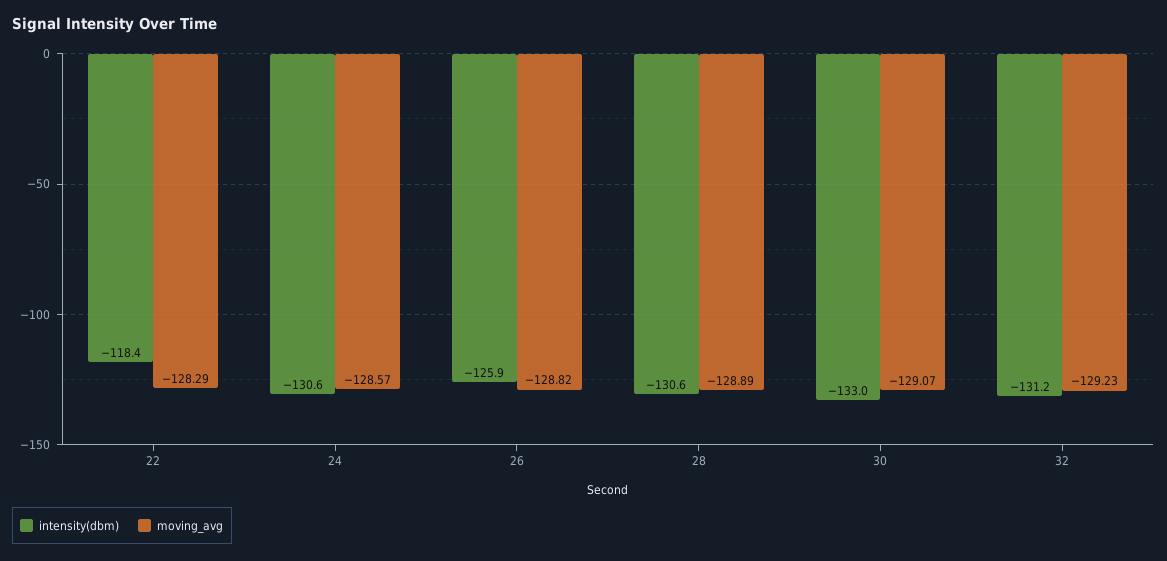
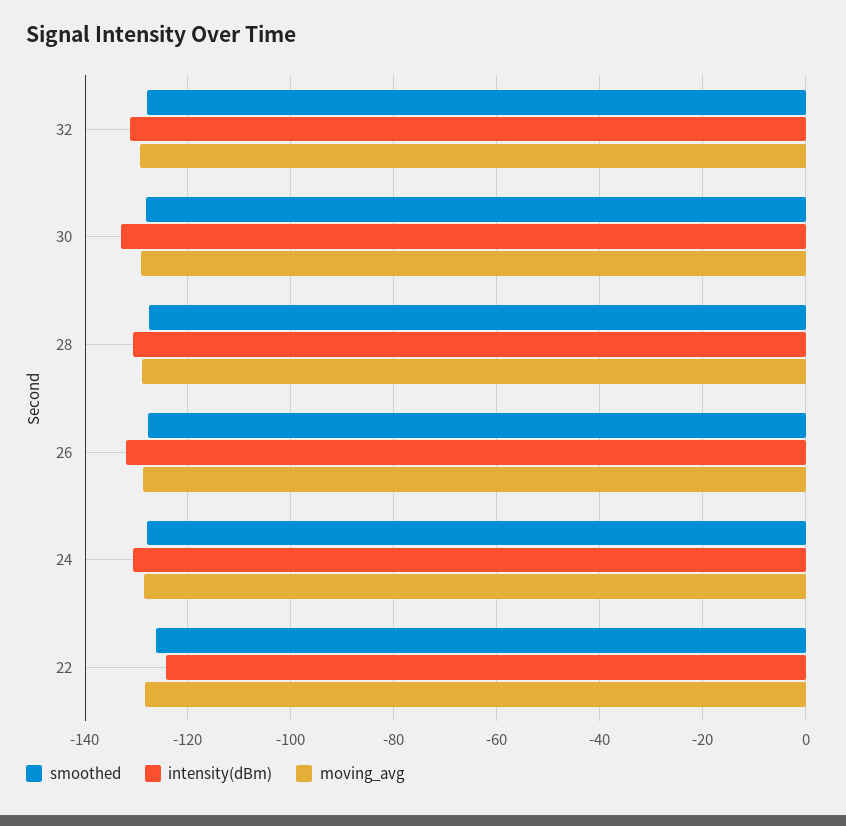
intensity(dbm), 22: -118.4 -> -124
intensity(dbm), 26: -125.9 -> -132
smoothed, 32: none -> -128
smoothed, 30: none -> -128
smoothed, 28: none -> -128
smoothed, 26: none -> -128
smoothed, 24: none -> -128
smoothed, 22: none -> -126

